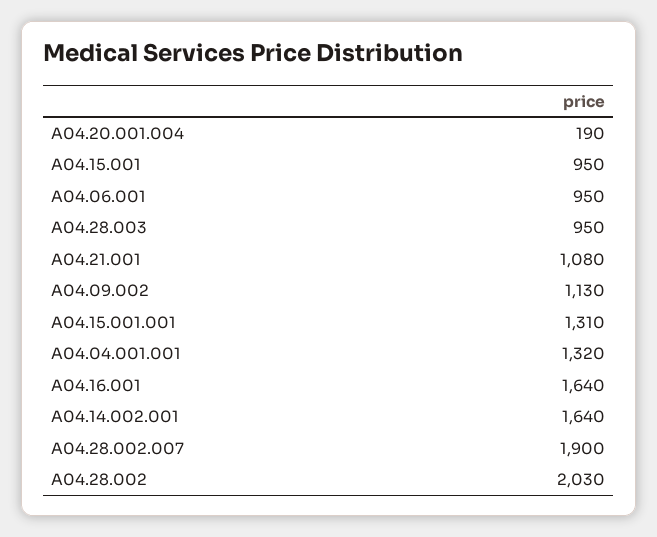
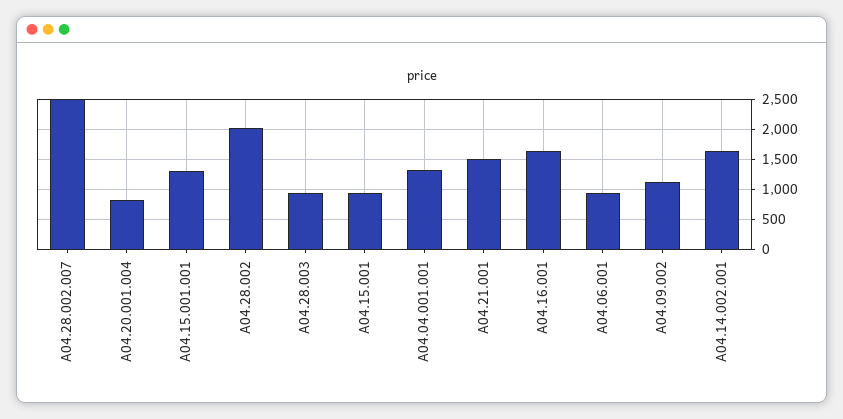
A04.20.001.004: 190 -> 800
A04.21.001: 1080 -> 1500
A04.28.002.007: 1900 -> 2500

